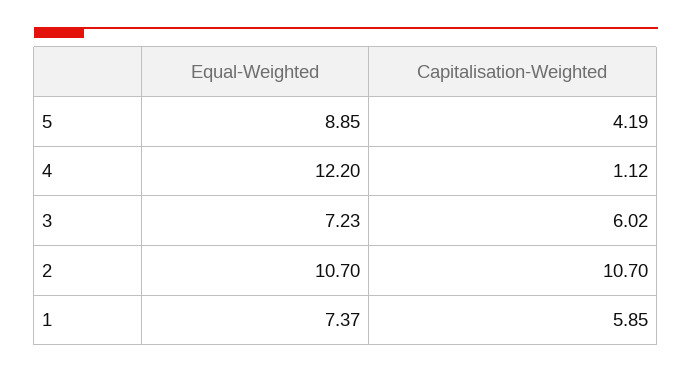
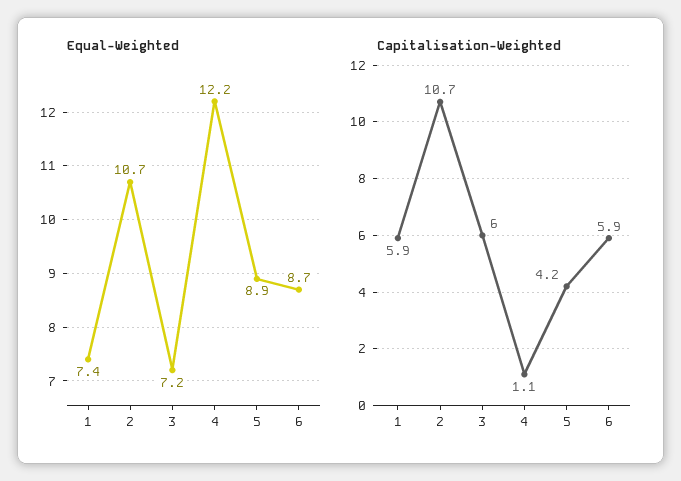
Equal-Weighted, 6: none -> 8.7
Capitalisation-Weighted, 6: none -> 5.9

